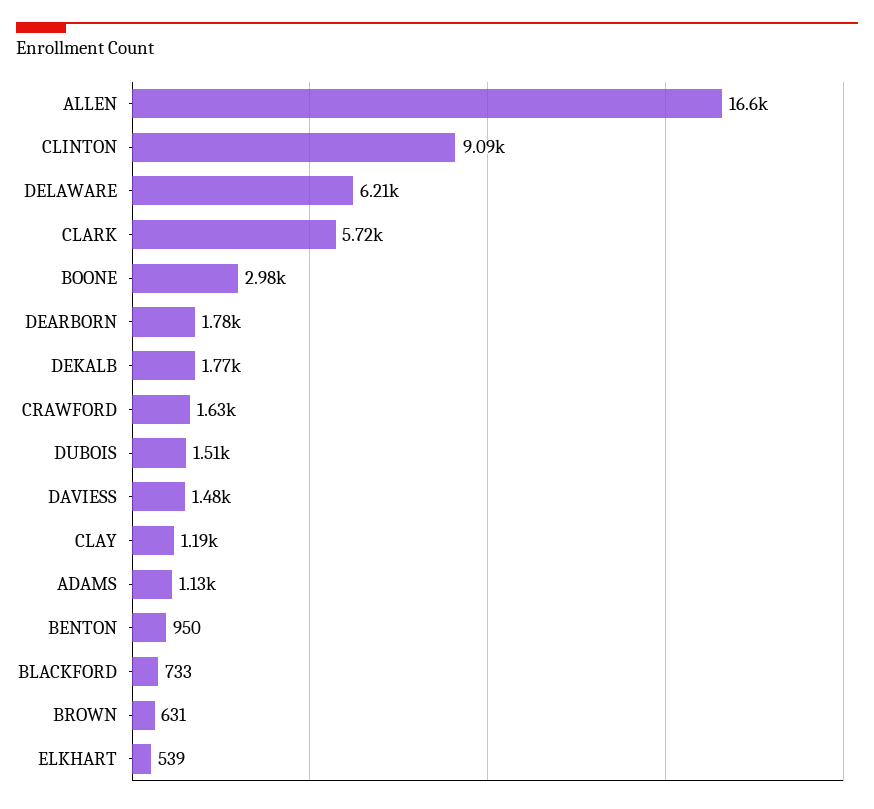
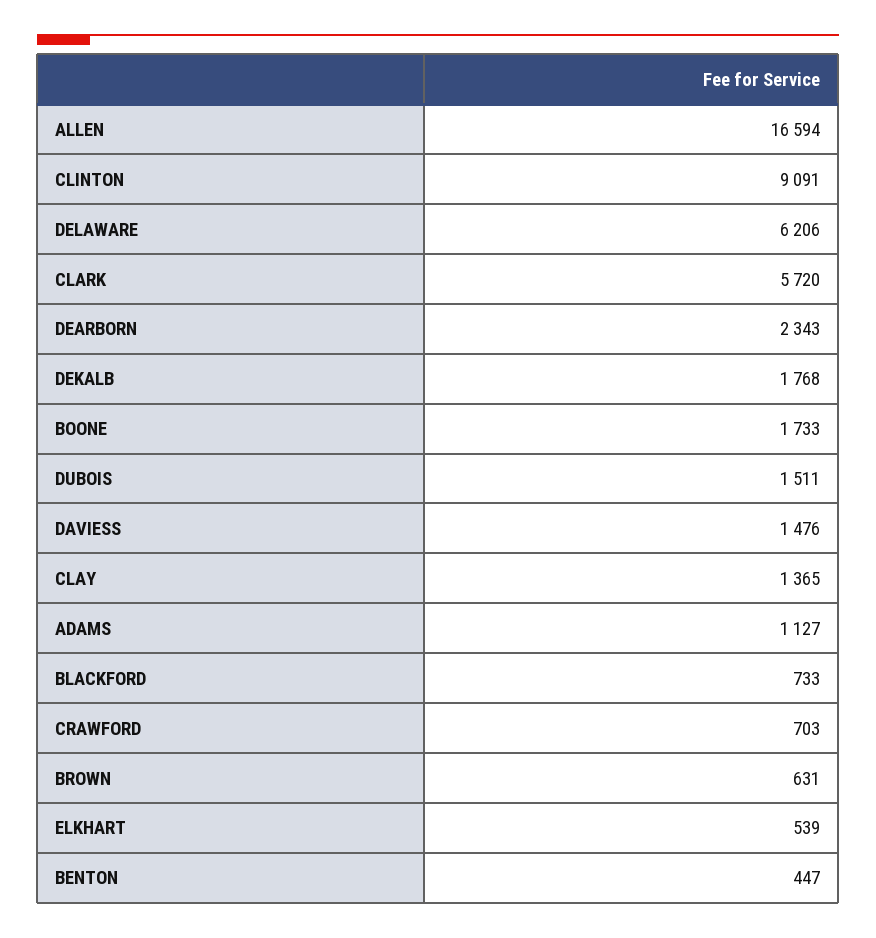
BOONE: 2980 -> 1733
DEARBORN: 1780 -> 2343
CRAWFORD: 1630 -> 703
CLAY: 1190 -> 1365
BENTON: 950 -> 447

